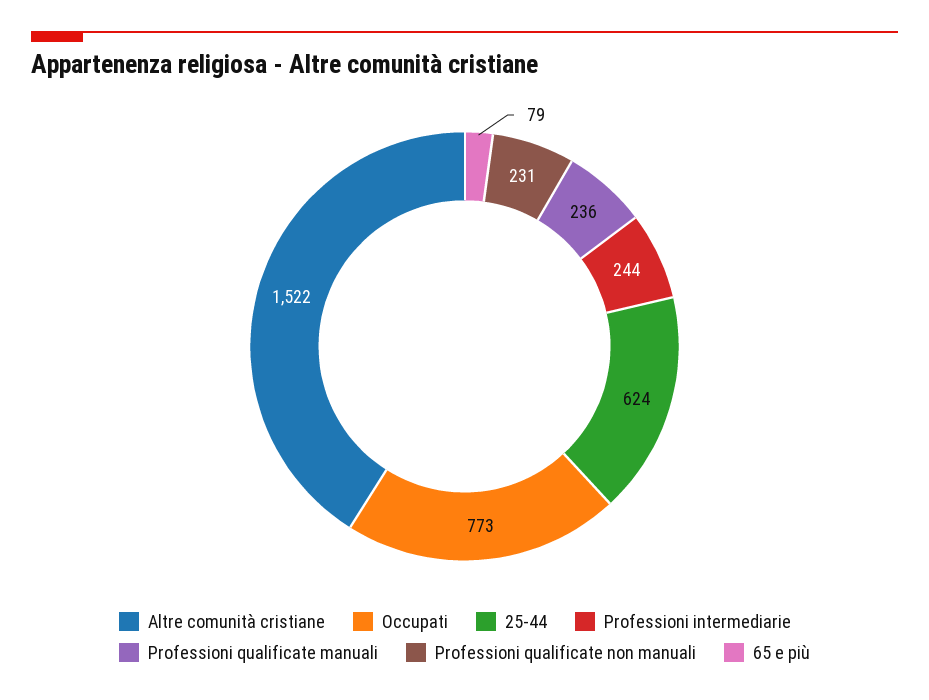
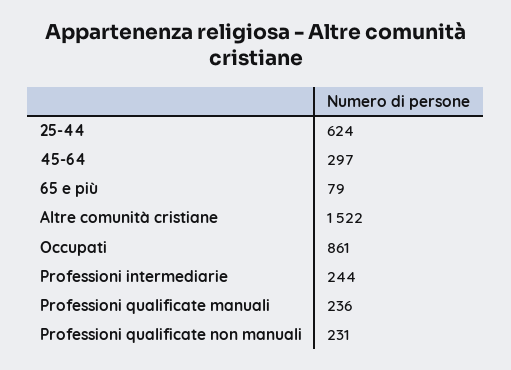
Occupati: 773 -> 861
45-64: none -> 297

